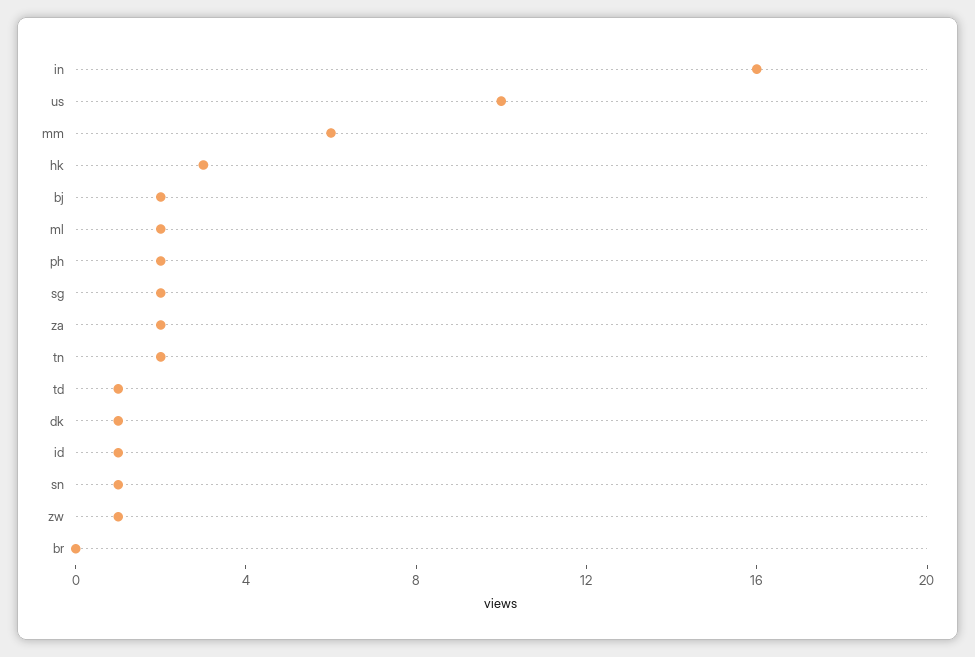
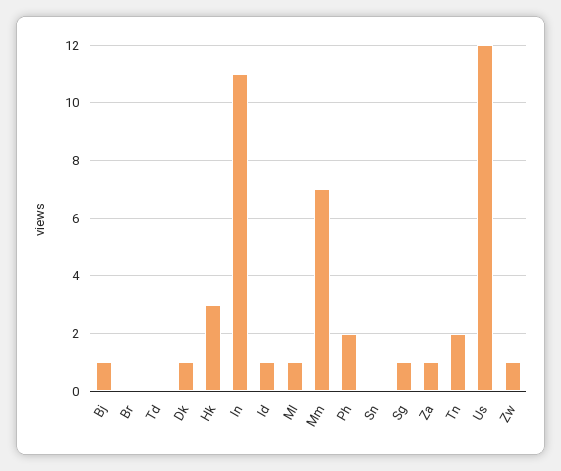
in: 16 -> 11
us: 10 -> 12
mm: 6 -> 7
bj: 2 -> 1
ml: 2 -> 1
sg: 2 -> 1
za: 2 -> 1
td: 1 -> 0
sn: 1 -> 0

